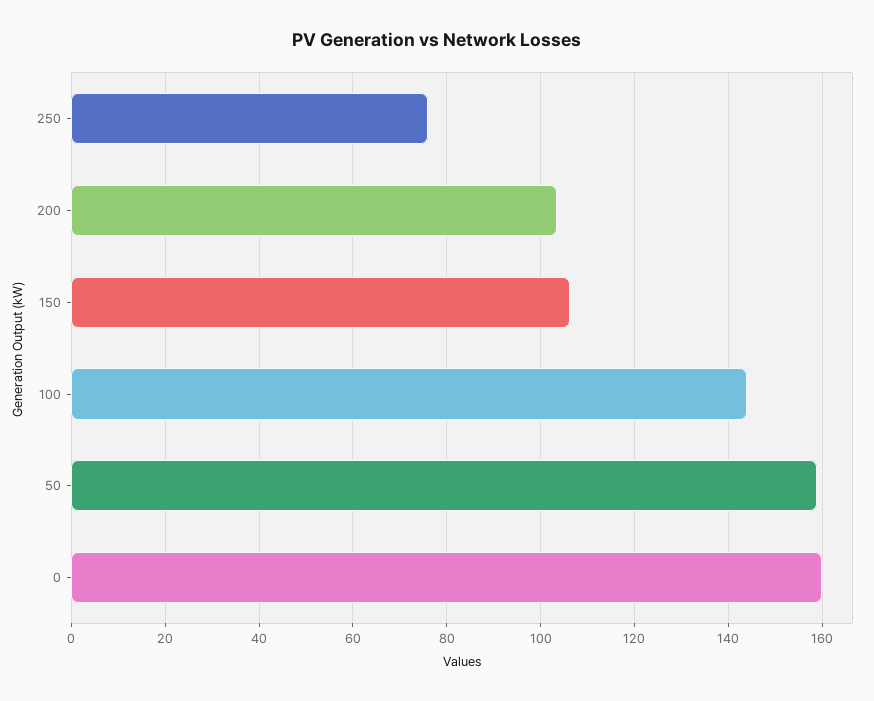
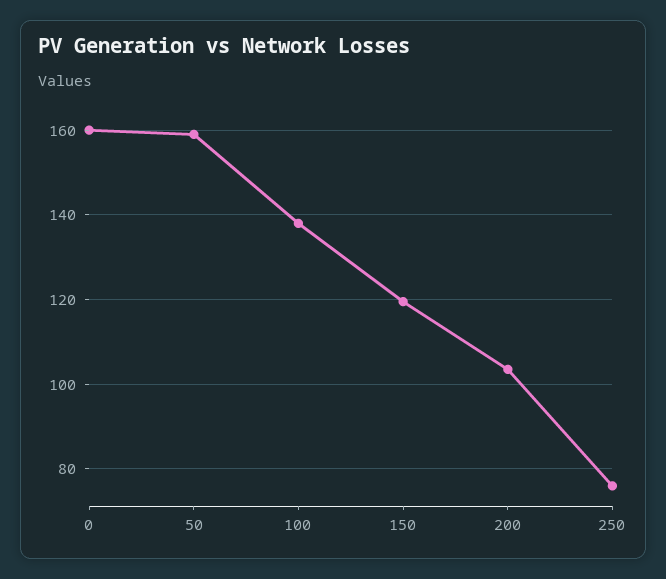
150: 106 -> 120
100: 144 -> 138

